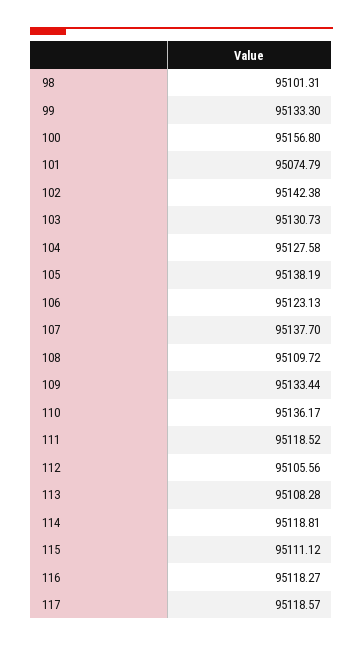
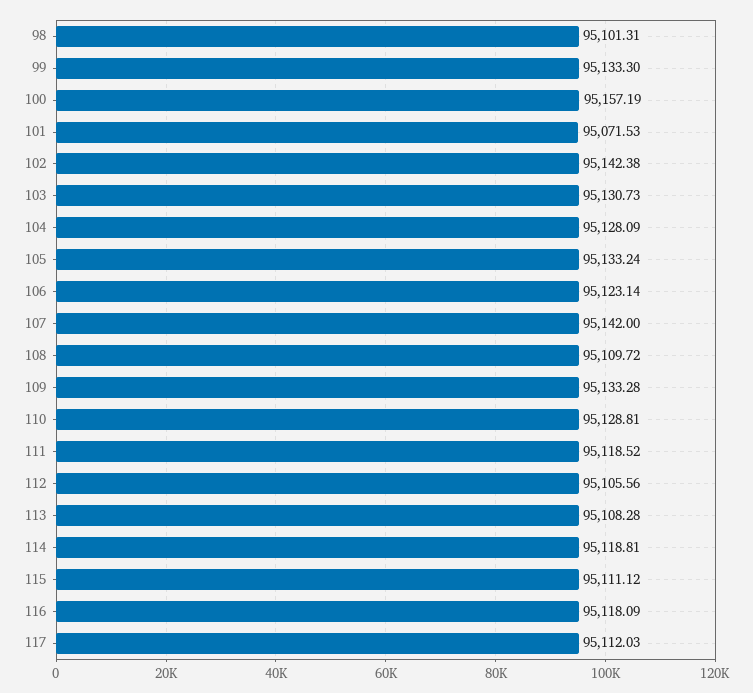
100: 95156.8 -> 95157.19
101: 95074.79 -> 95071.53
104: 95127.58 -> 95128.09
105: 95138.19 -> 95133.24
106: 95123.13 -> 95123.14
107: 95137.7 -> 95142
109: 95133.44 -> 95133.28
110: 95136.17 -> 95128.81
116: 95118.27 -> 95118.09
117: 95118.57 -> 95112.03

